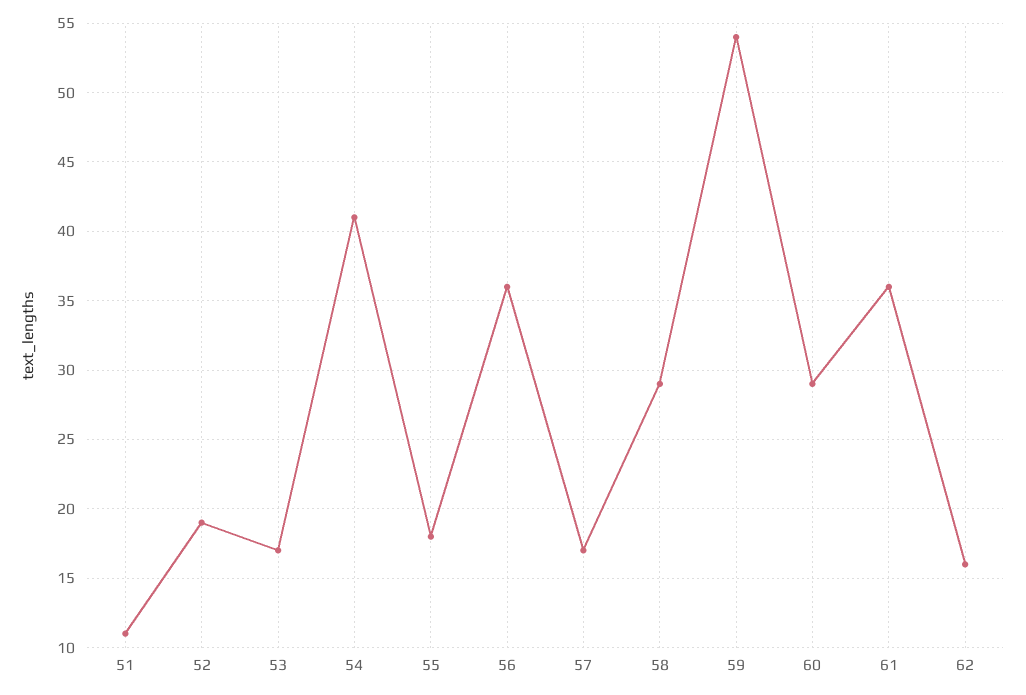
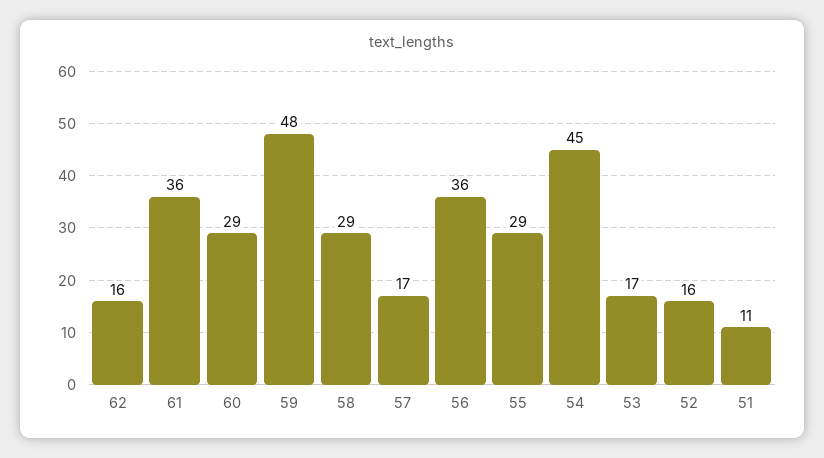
52: 19 -> 16
54: 41 -> 45
55: 18 -> 29
59: 54 -> 48

